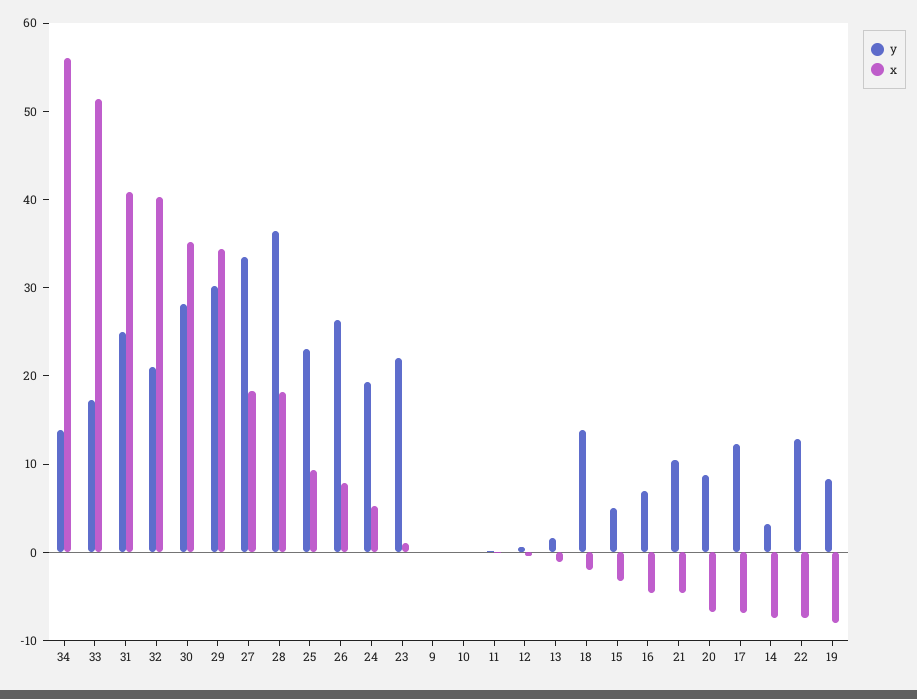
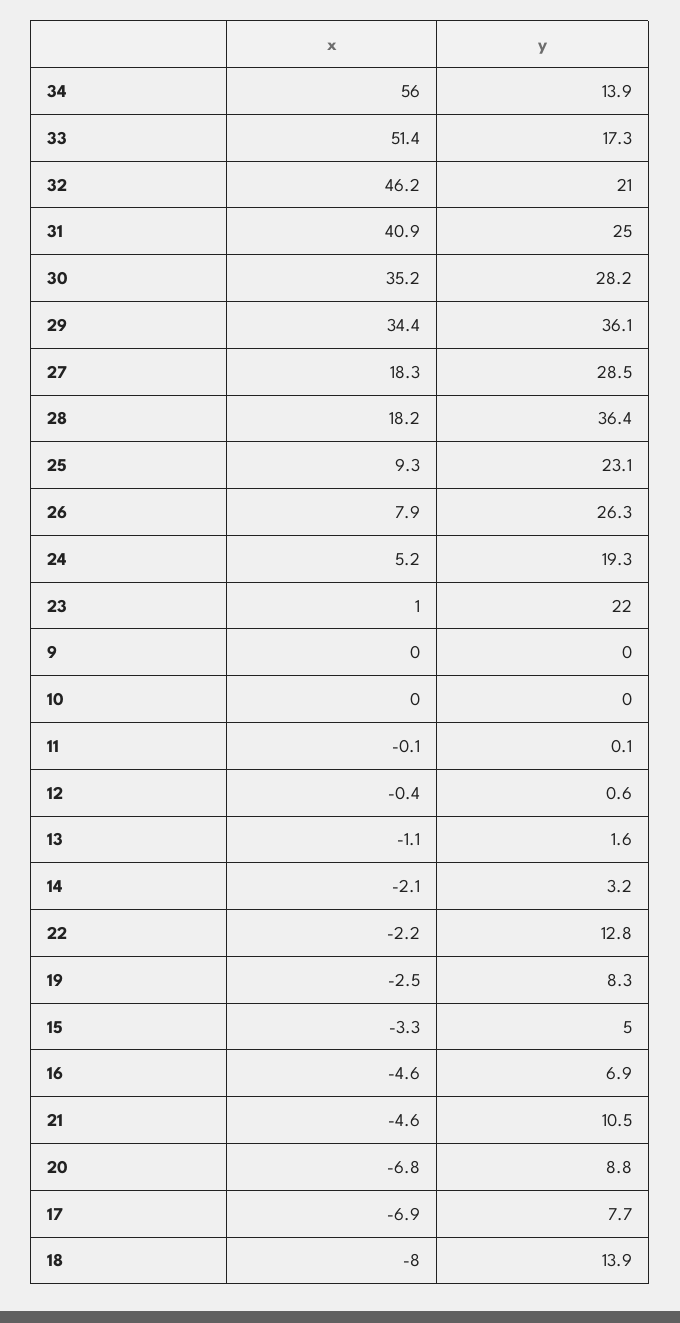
x, 32: 40 -> 46.2
y, 29: 30 -> 36.1
y, 27: 34 -> 28.5
x, 18: -2 -> -8
y, 17: 12 -> 7.7
x, 14: -8 -> -2.1
x, 22: -8 -> -2.2
x, 19: -8 -> -2.5

